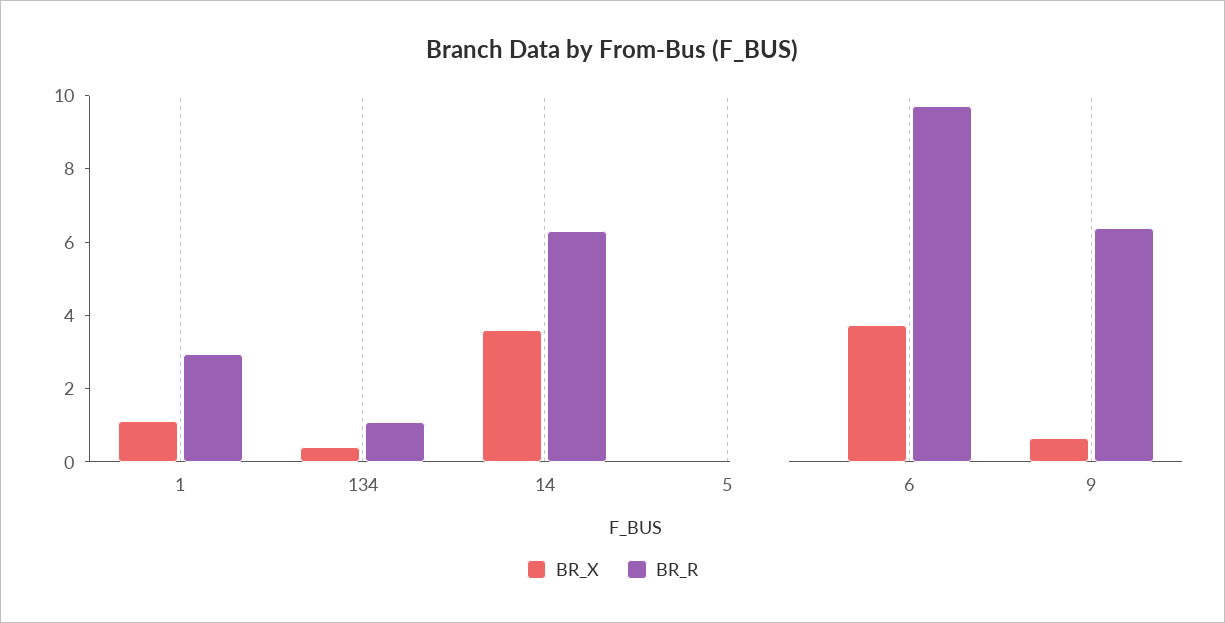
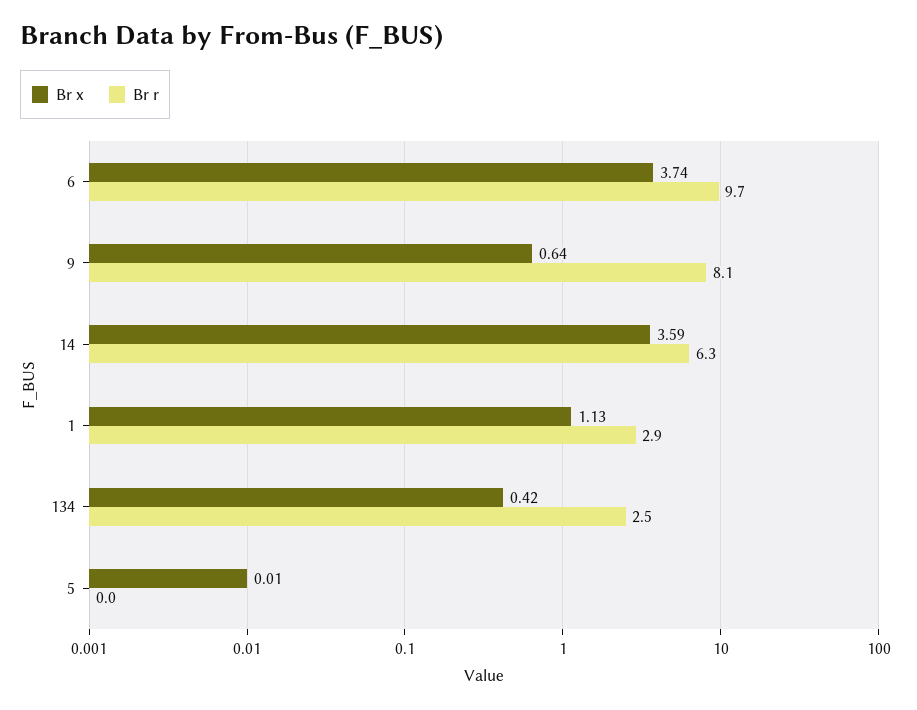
BR_R, 134: 1 -> 2.5
BR_R, 9: 6.5 -> 8.1

